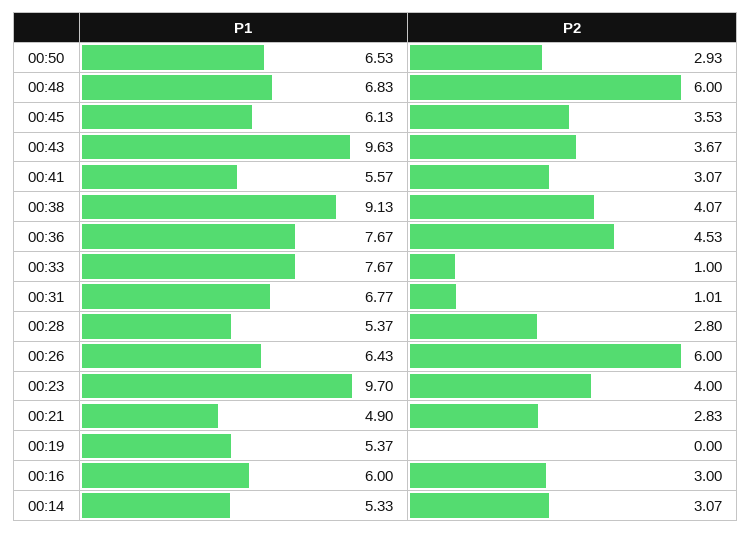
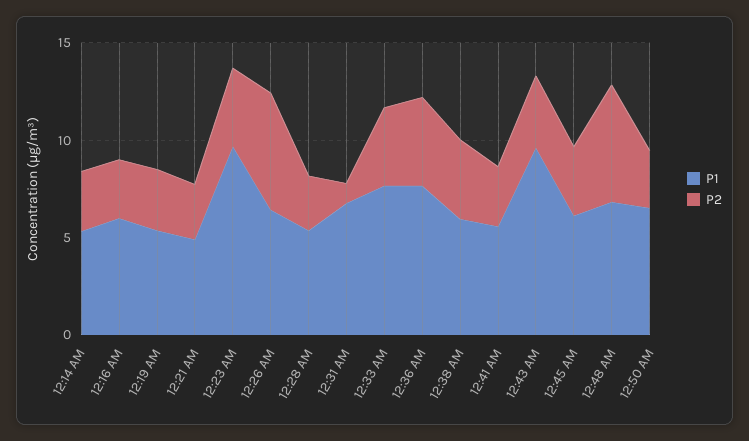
P1, 00:38: 9.13 -> 6
P2, 00:33: 1 -> 4
P2, 00:19: 0 -> 3

